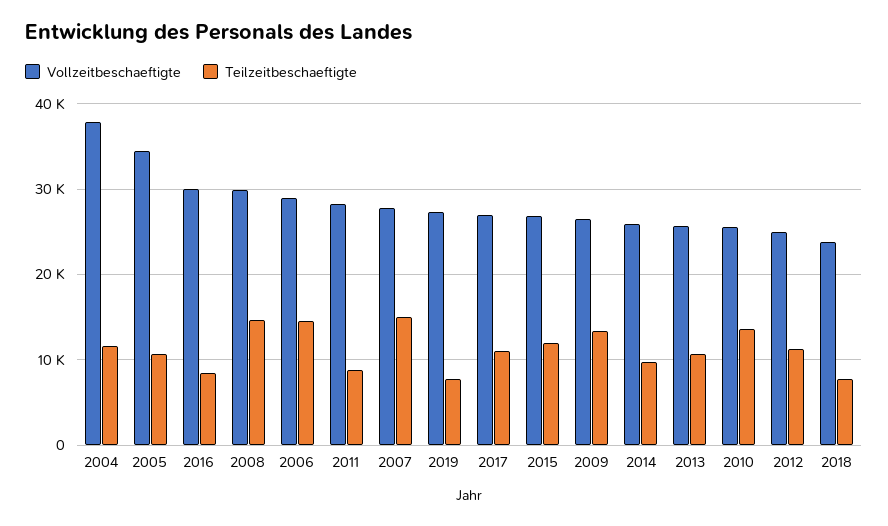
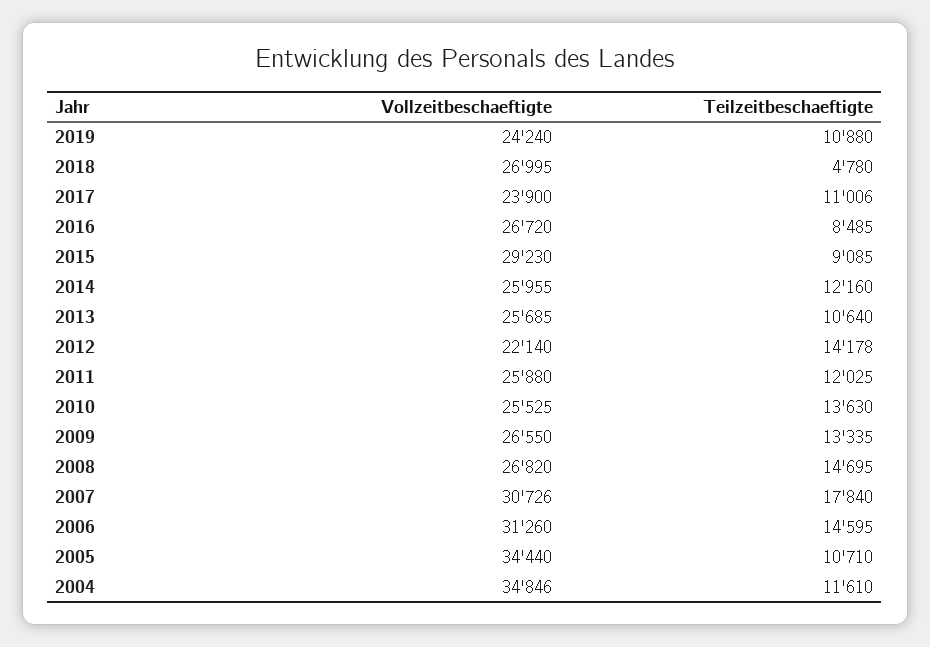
Vollzeitbeschaeftigte, 2004: 38000 -> 34846
Vollzeitbeschaeftigte, 2016: 30000 -> 26720
Vollzeitbeschaeftigte, 2008: 30000 -> 26820
Vollzeitbeschaeftigte, 2006: 29000 -> 31260
Vollzeitbeschaeftigte, 2011: 28000 -> 25880
Teilzeitbeschaeftigte, 2011: 9000 -> 12025
Vollzeitbeschaeftigte, 2007: 28000 -> 30726
Teilzeitbeschaeftigte, 2007: 15000 -> 17840
Vollzeitbeschaeftigte, 2019: 27000 -> 24240
Teilzeitbeschaeftigte, 2019: 8000 -> 10880
Vollzeitbeschaeftigte, 2017: 27000 -> 23900
Vollzeitbeschaeftigte, 2015: 27000 -> 29230
Teilzeitbeschaeftigte, 2015: 12000 -> 9085
Teilzeitbeschaeftigte, 2014: 10000 -> 12160
Vollzeitbeschaeftigte, 2012: 25000 -> 22140
Teilzeitbeschaeftigte, 2012: 11000 -> 14178
Vollzeitbeschaeftigte, 2018: 24000 -> 26995
Teilzeitbeschaeftigte, 2018: 8000 -> 4780

